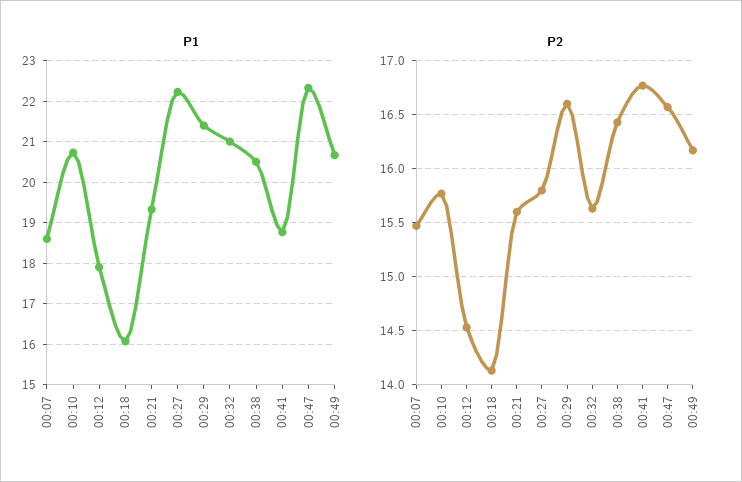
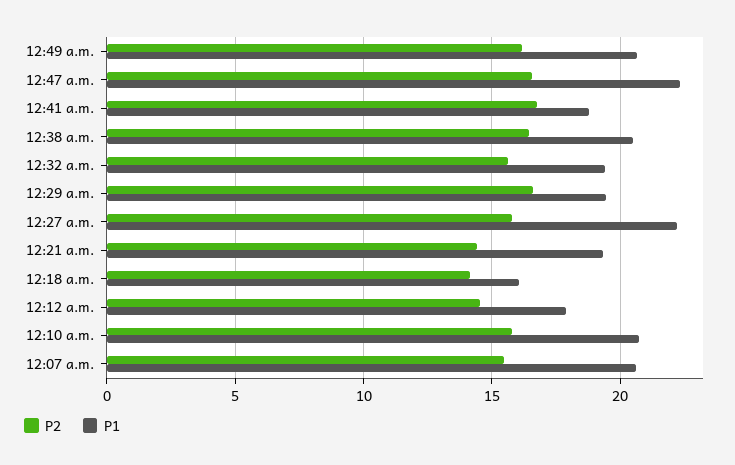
P1, 00:07: 18.6 -> 20.5
P1, 00:29: 21.4 -> 19.5
P1, 00:32: 21 -> 19.5
P2, 00:21: 15.6 -> 14.5

